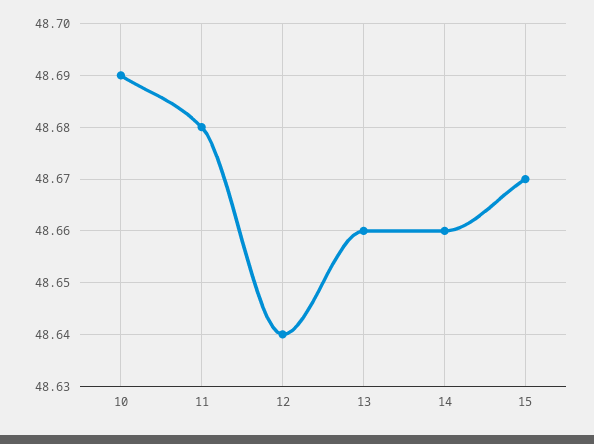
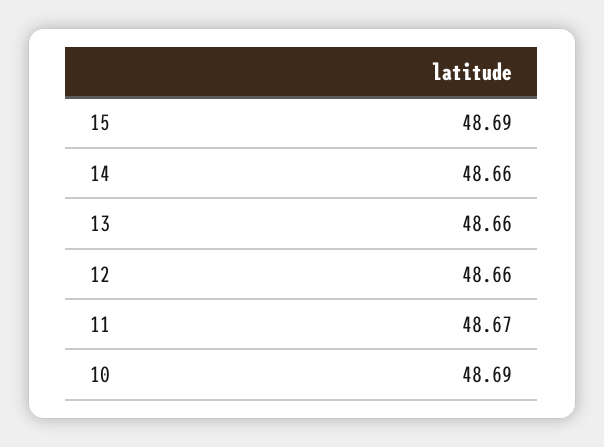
11: 48.68 -> 48.67
12: 48.64 -> 48.66
15: 48.67 -> 48.69

